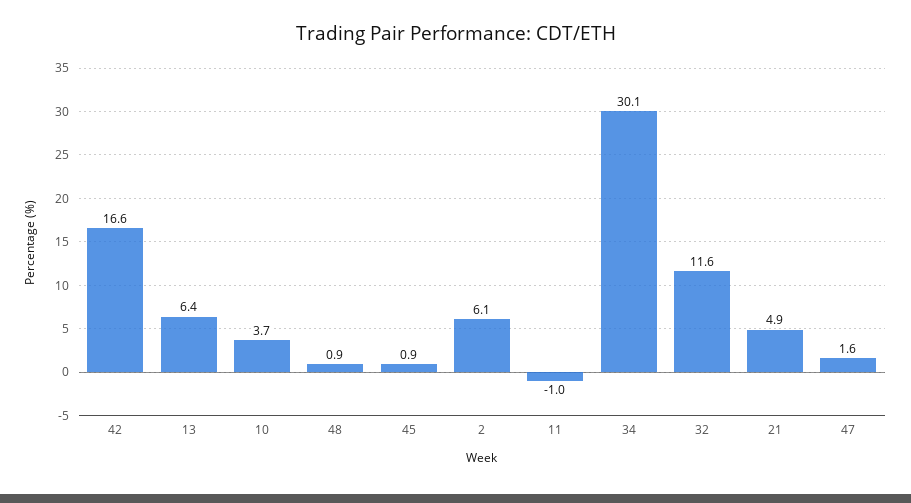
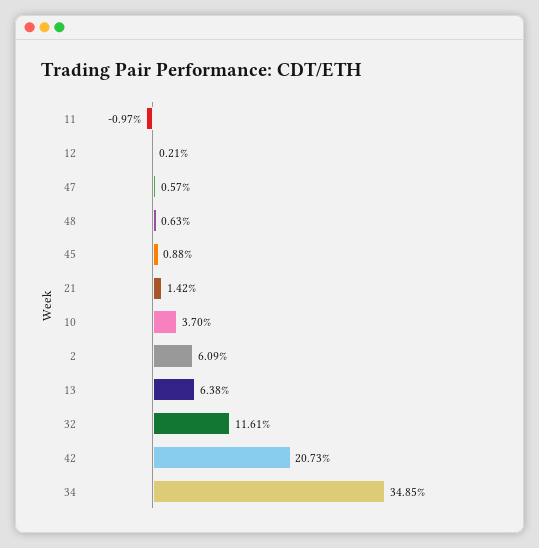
42: 16.6 -> 20.73
48: 0.9 -> 0.63
34: 30.1 -> 34.85
21: 4.9 -> 1.42
47: 1.6 -> 0.57
12: none -> 0.21

